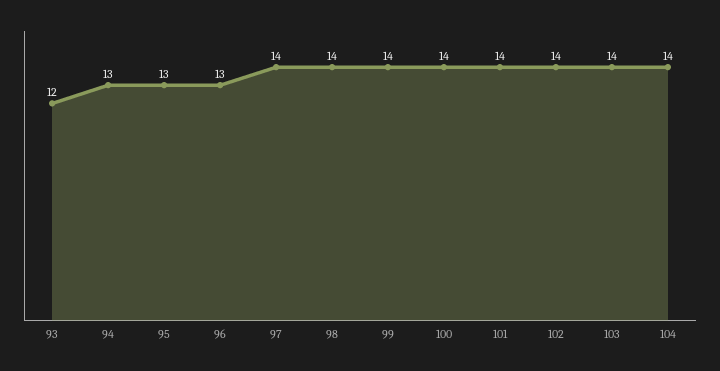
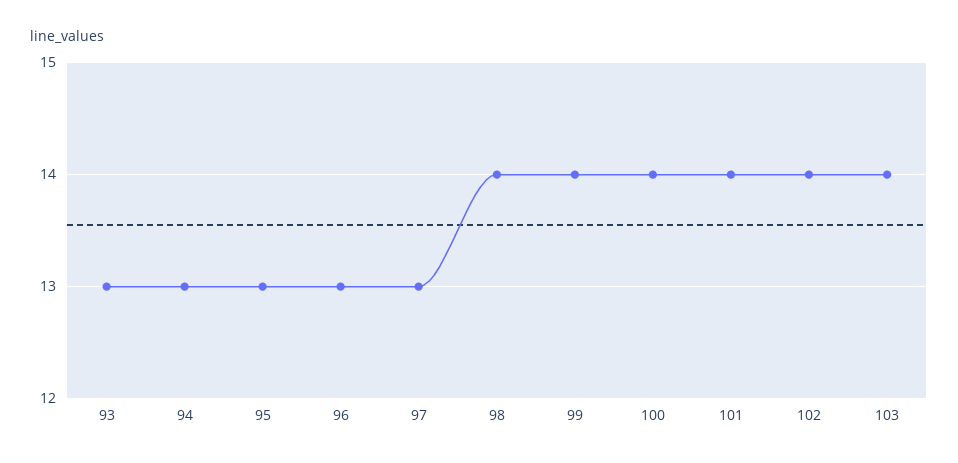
93: 12 -> 13
97: 14 -> 13
104: 14 -> none

